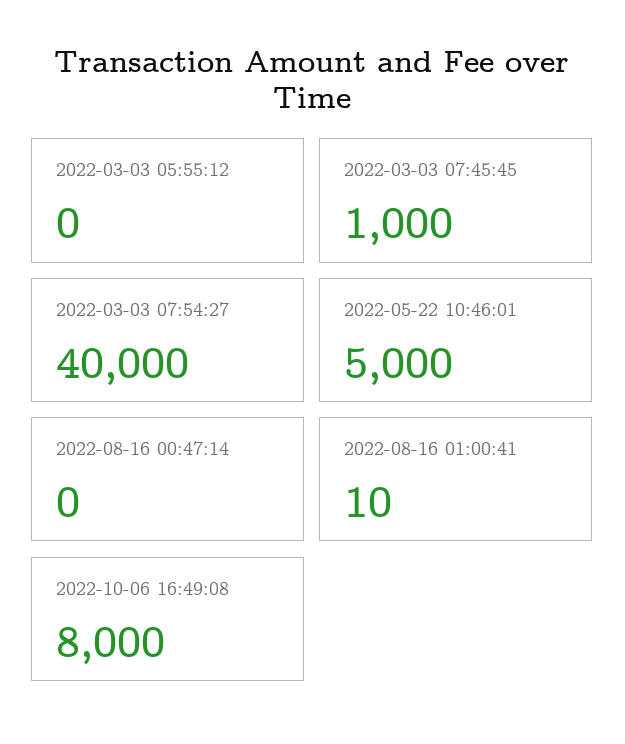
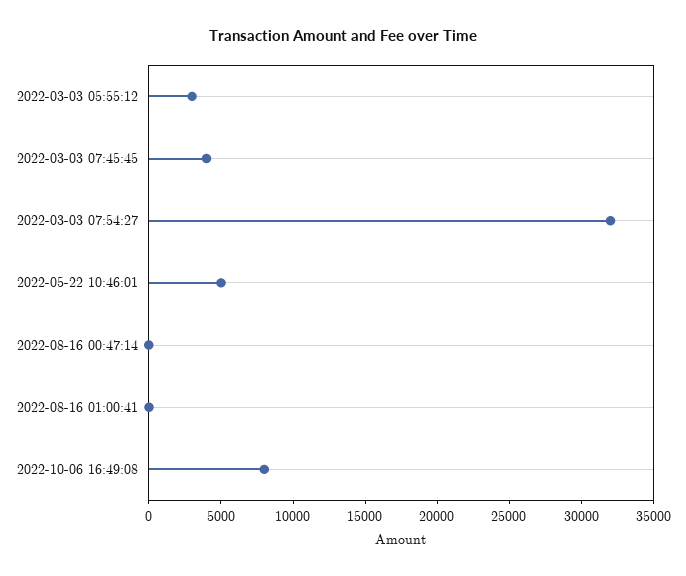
2022-03-03 05:55:12: 0 -> 3000
2022-03-03 07:45:45: 1000 -> 4000
2022-03-03 07:54:27: 40000 -> 32000

